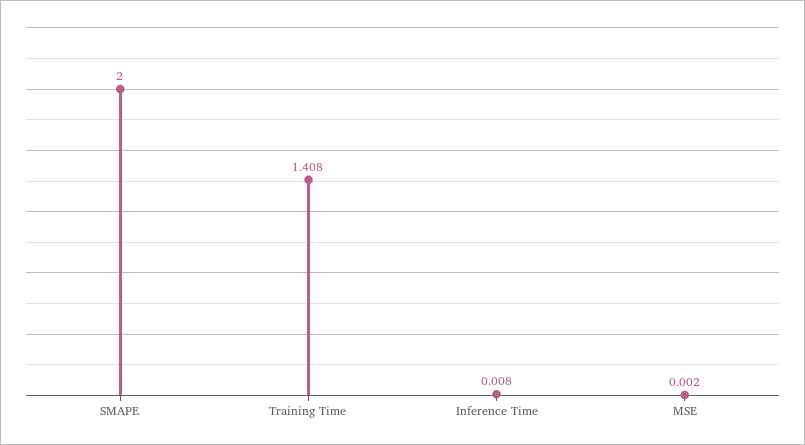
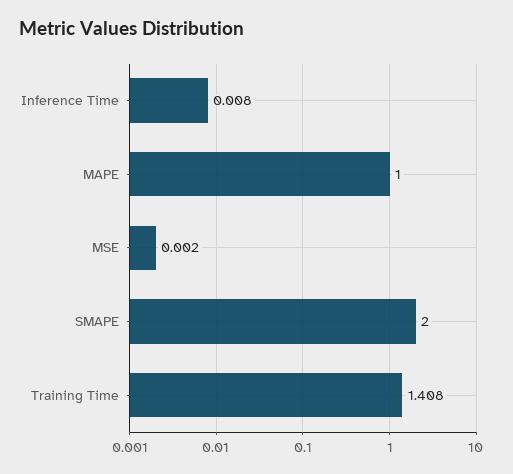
MAPE: none -> 1

